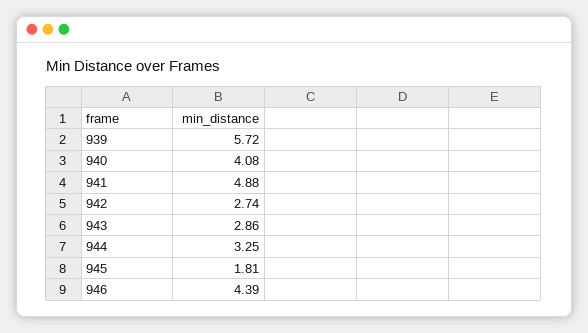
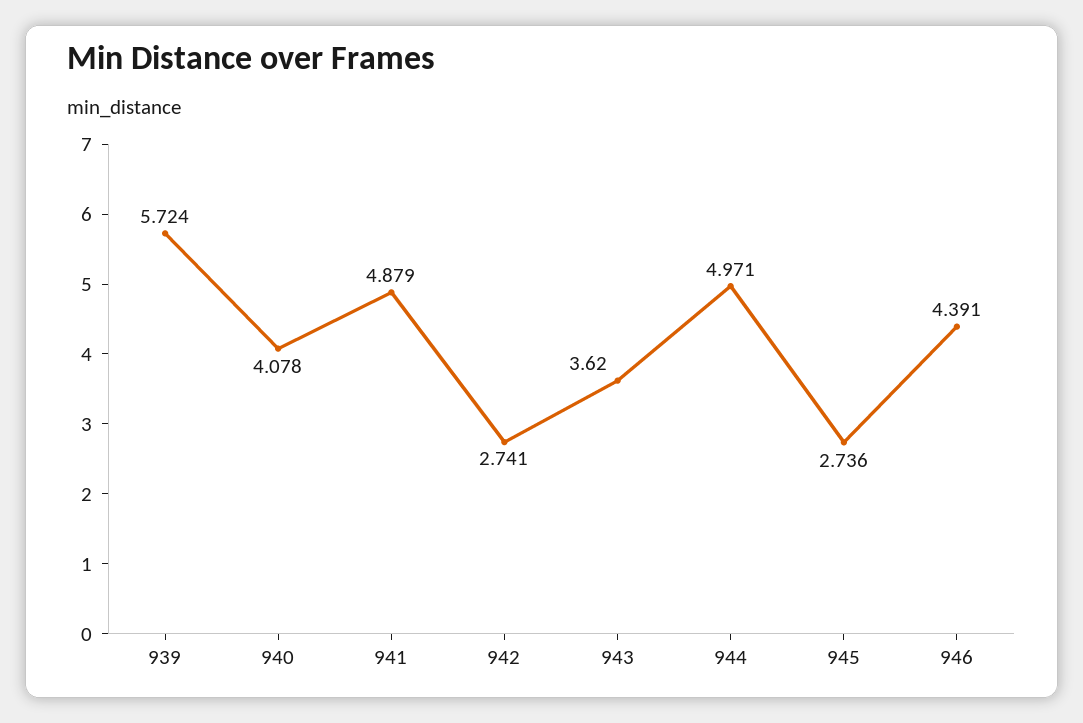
943: 2.86 -> 3.62
944: 3.25 -> 4.971
945: 1.81 -> 2.736

